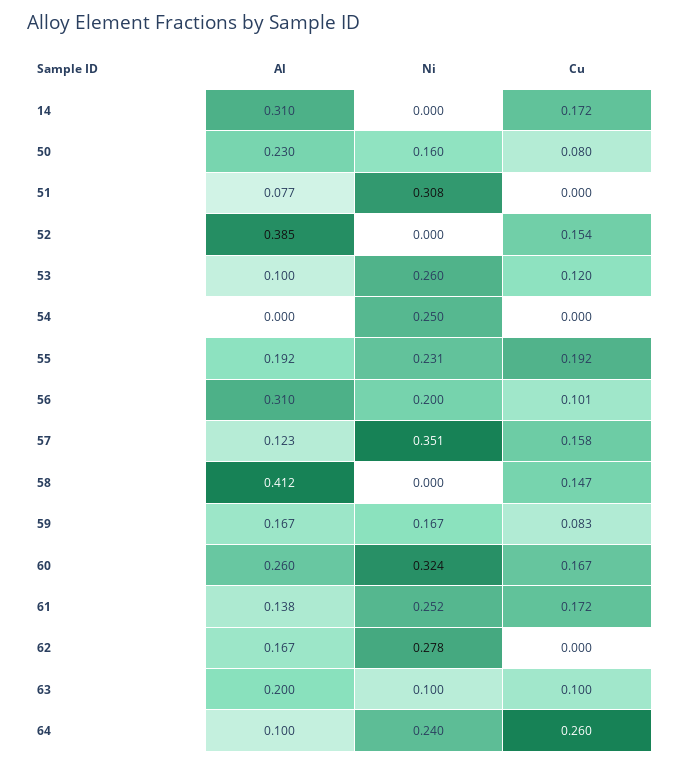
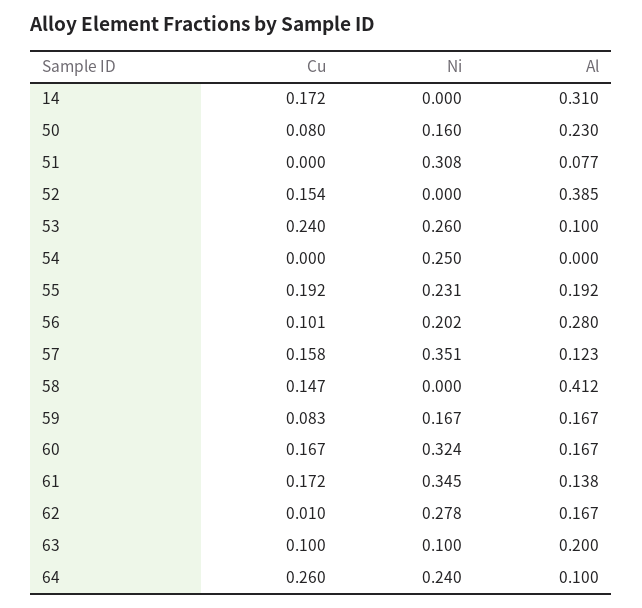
Cu, 53: 0.12 -> 0.24
Al, 56: 0.31 -> 0.28
Ni, 56: 0.2 -> 0.202
Al, 60: 0.26 -> 0.167
Ni, 61: 0.252 -> 0.345
Cu, 62: 0 -> 0.01

